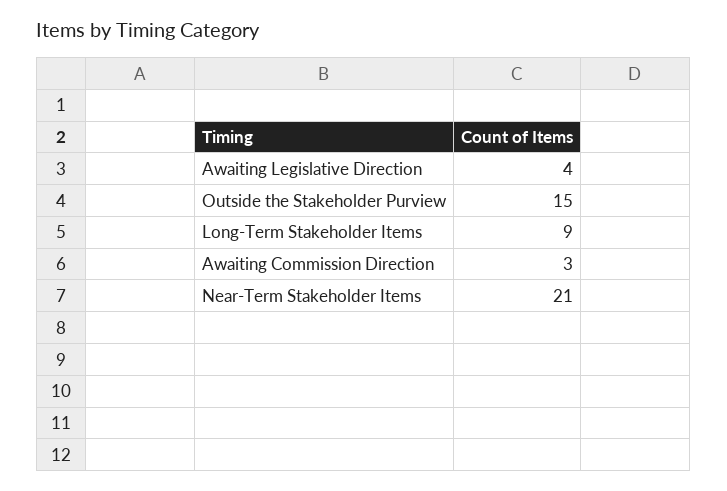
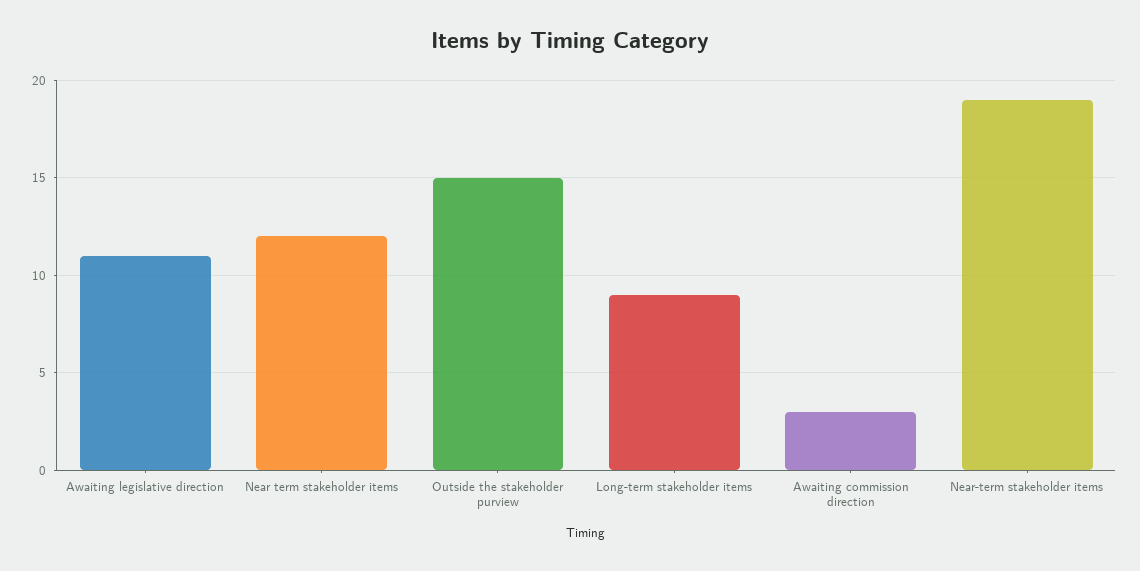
Awaiting Legislative Direction: 4 -> 11
Near-Term Stakeholder Items: 21 -> 19
Near term stakeholder items: none -> 12

